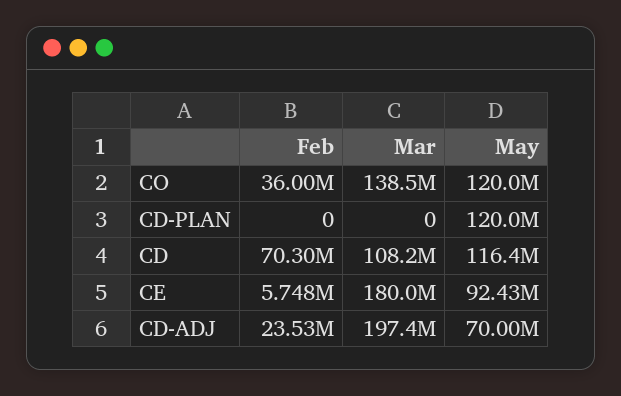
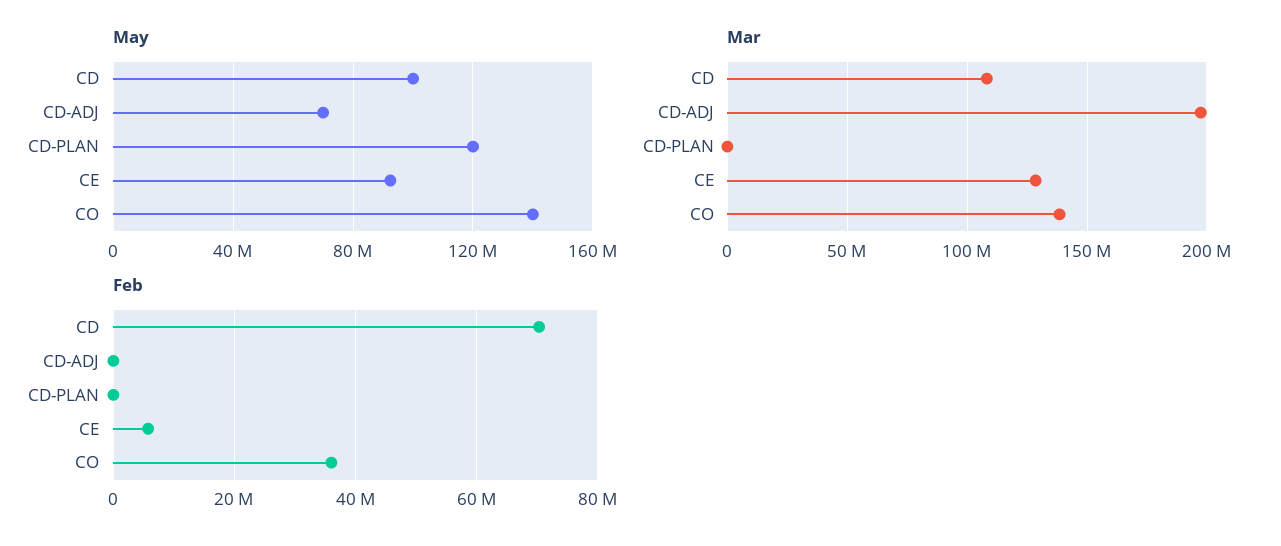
May, CO: 120000000 -> 140000000
May, CD: 116400000 -> 100000000
Mar, CE: 180000000 -> 130000000
Feb, CD-ADJ: 23530000 -> 0

